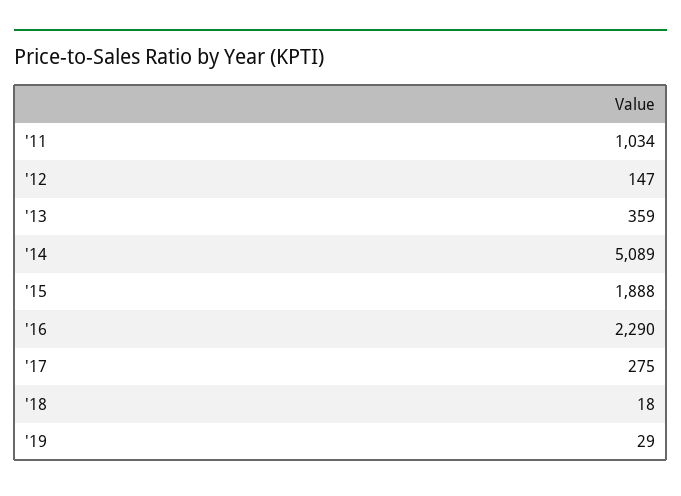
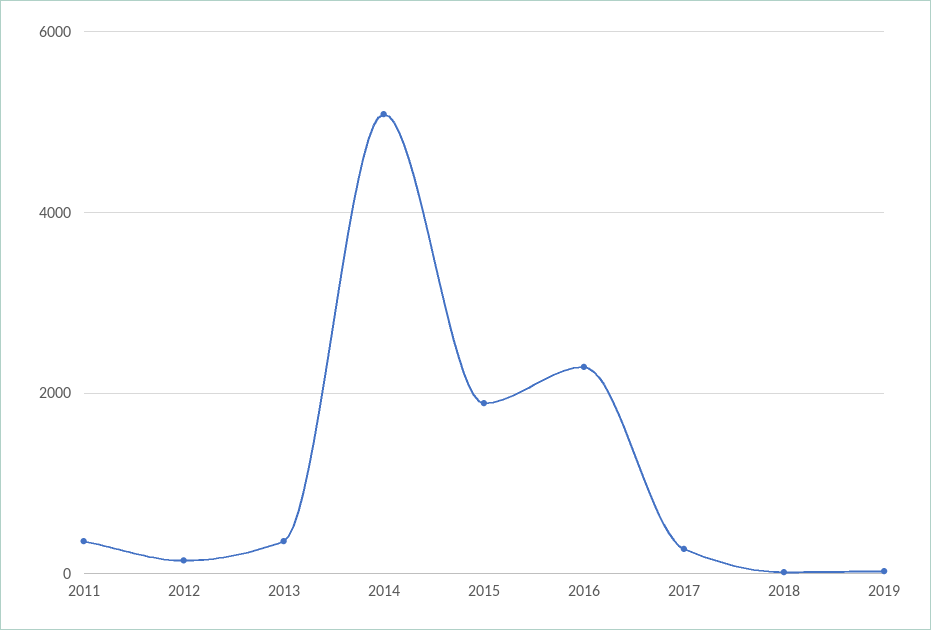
'11: 1034 -> 400

